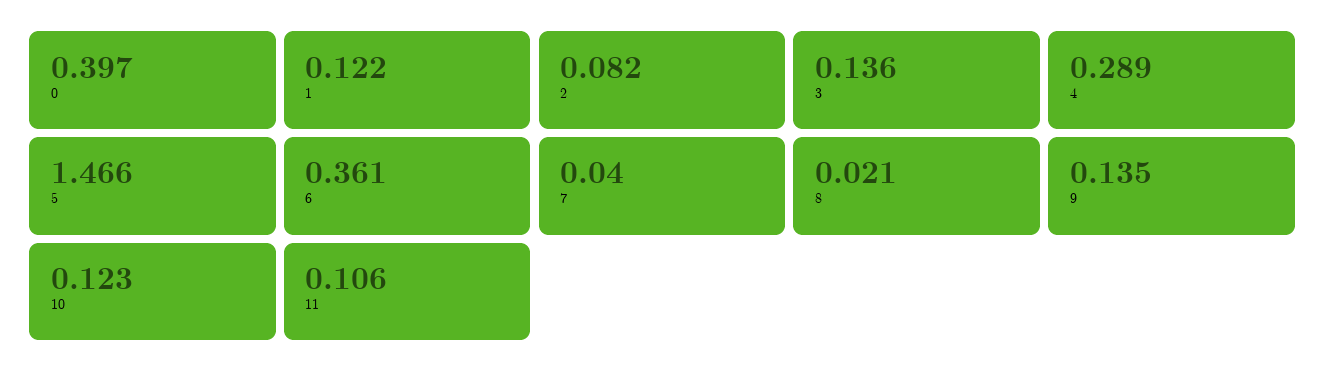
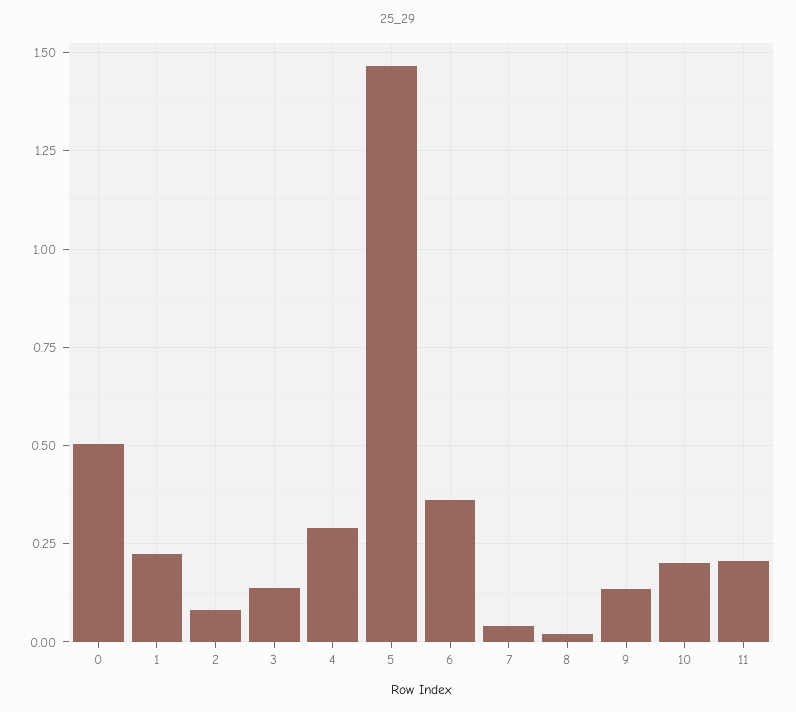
0: 0.397 -> 0.5
1: 0.122 -> 0.225
10: 0.123 -> 0.2
11: 0.106 -> 0.2

